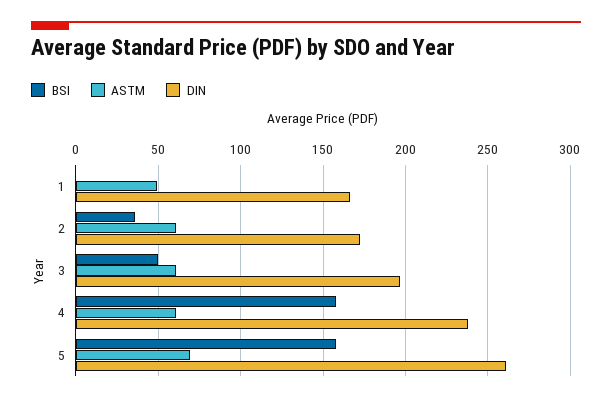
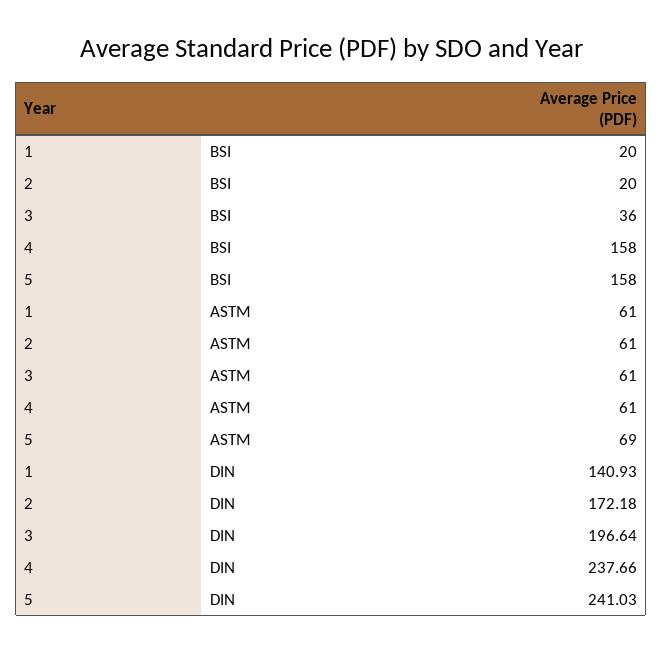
BSI, 1: 0 -> 20
ASTM, 1: 50 -> 61
DIN, 1: 165 -> 140.93
BSI, 2: 35 -> 20
BSI, 3: 50 -> 36
DIN, 5: 260 -> 241.03

